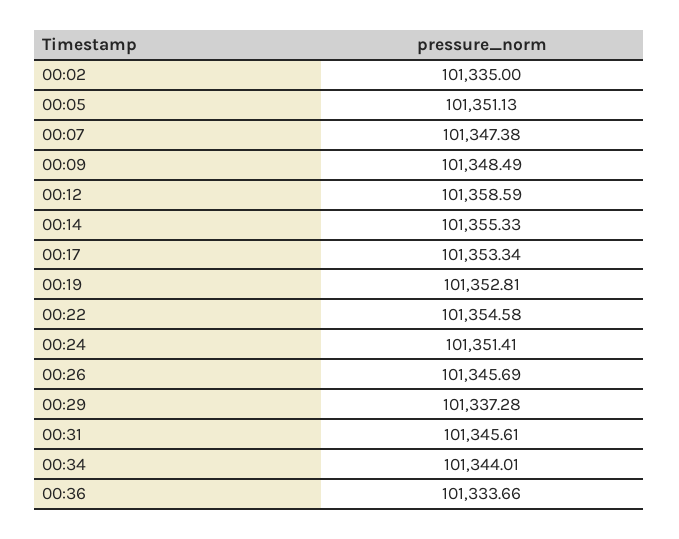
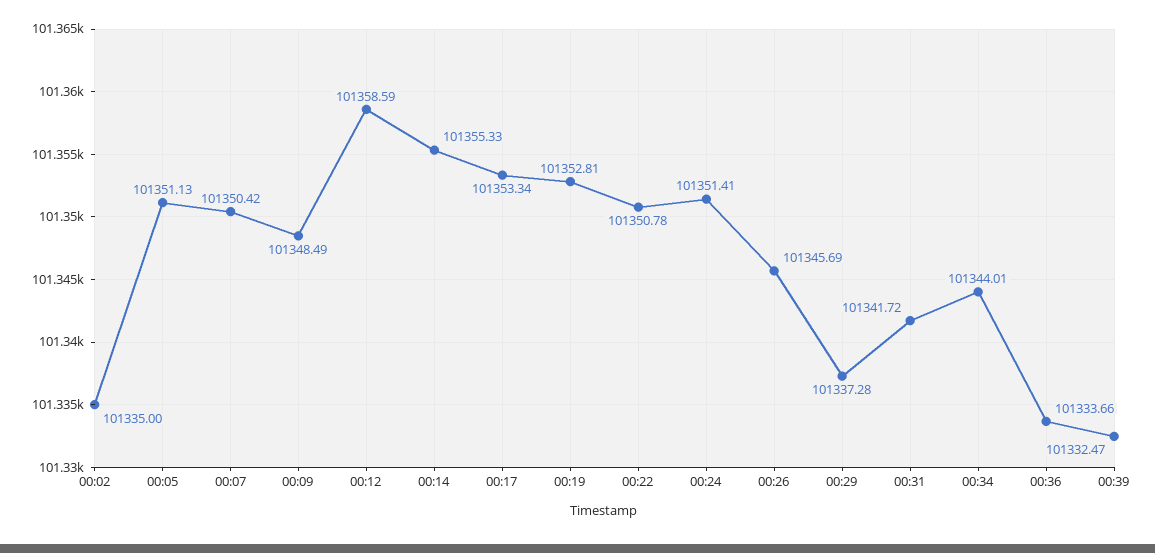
00:07: 101347.38 -> 101350.42
00:22: 101354.58 -> 101350.78
00:31: 101345.61 -> 101341.72
00:39: none -> 101332.47

